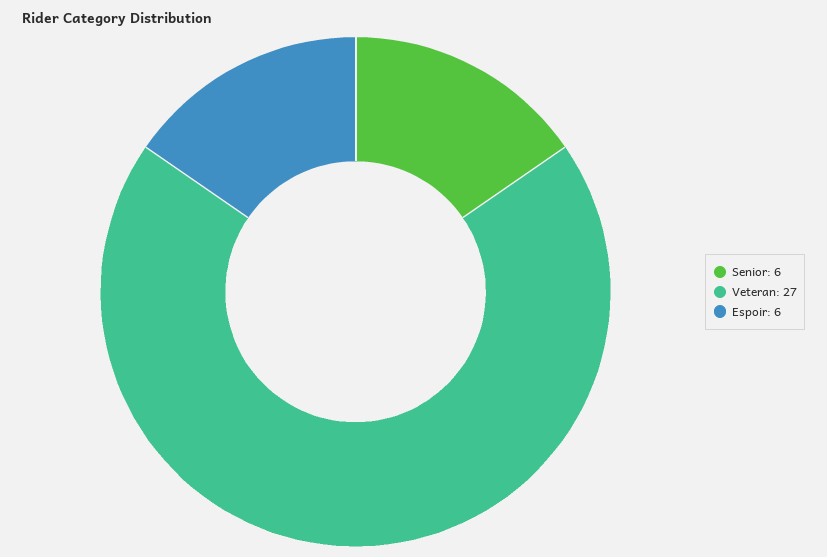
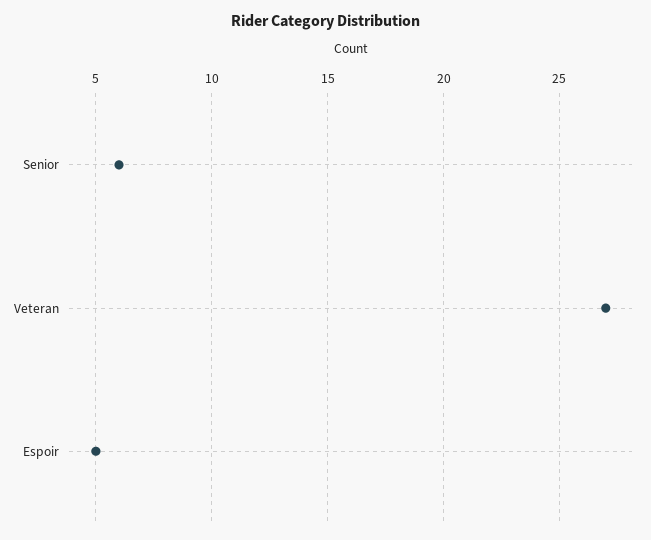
Espoir: 6 -> 5

